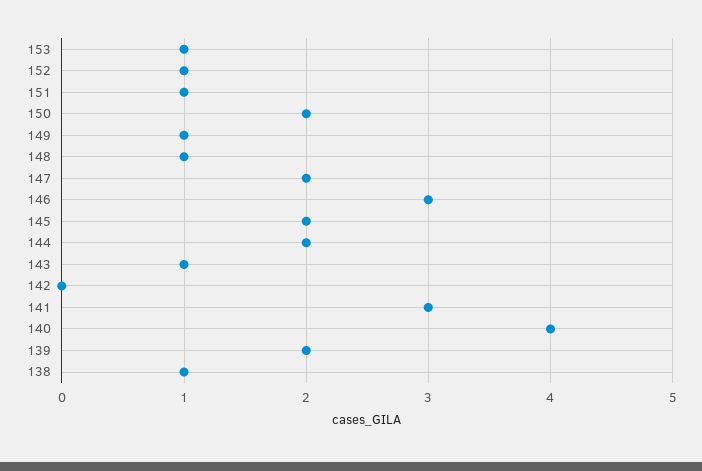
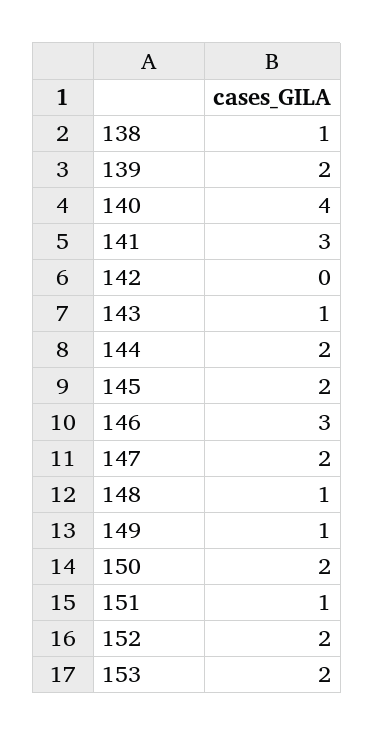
153: 1 -> 2
152: 1 -> 2

